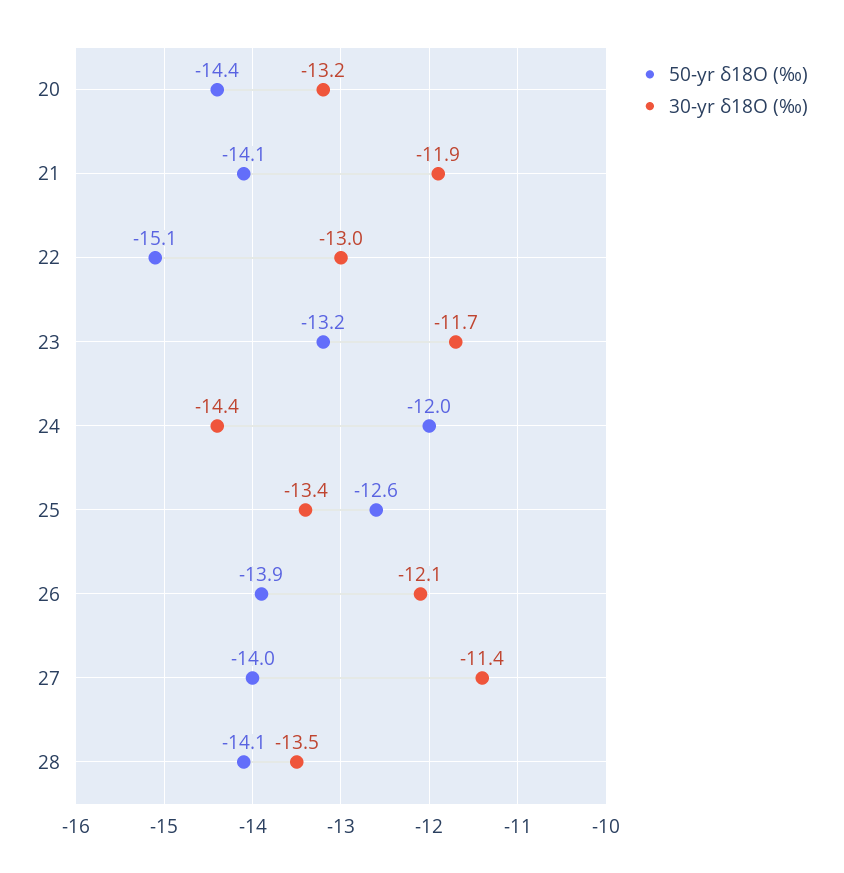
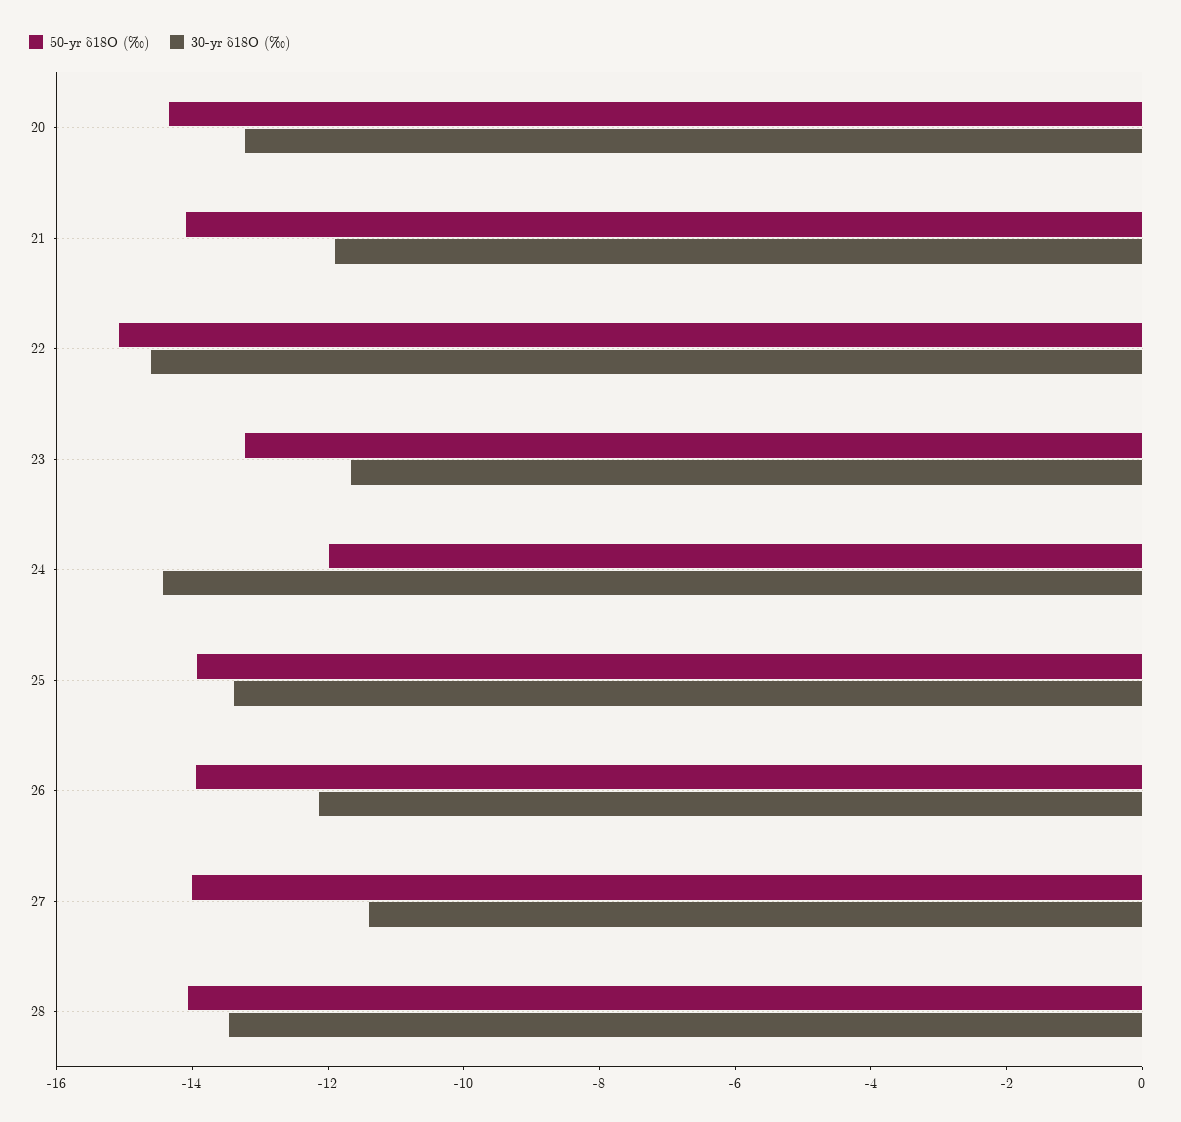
30-yr δ18O (‰), 22: -13 -> -14.5
50-yr δ18O (‰), 25: -12.6 -> -14

